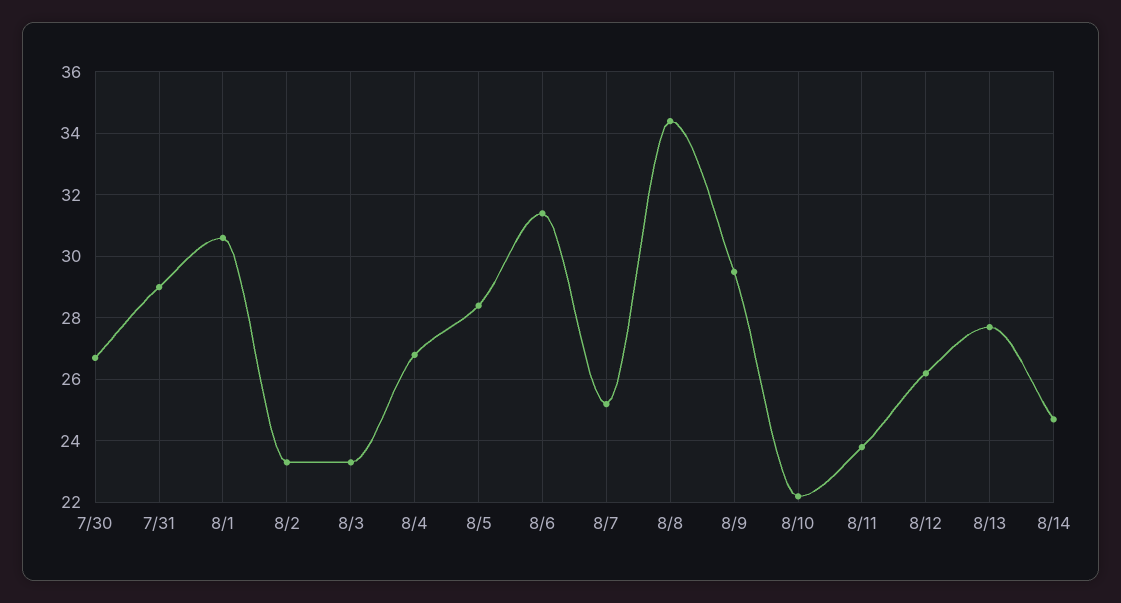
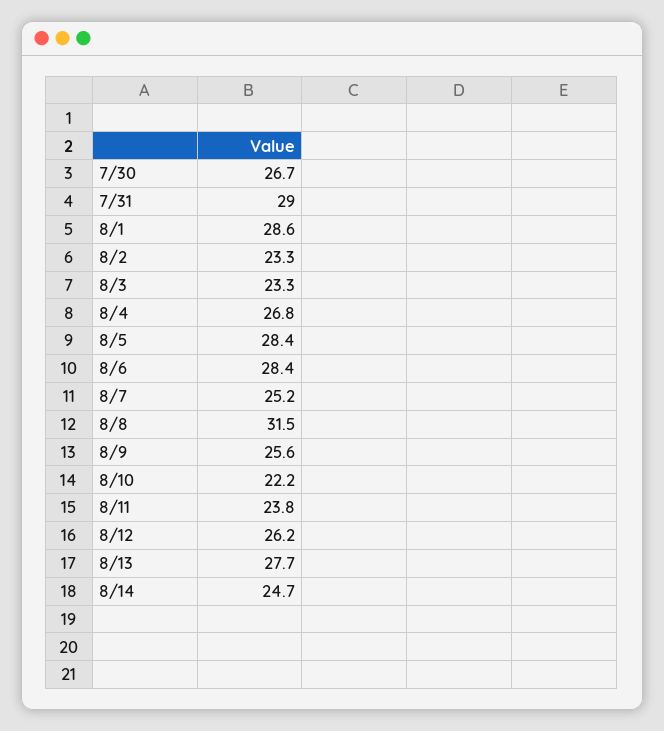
8/1: 30.5 -> 28.6
8/6: 31.5 -> 28.4
8/8: 34.5 -> 31.5
8/9: 29.5 -> 25.6

